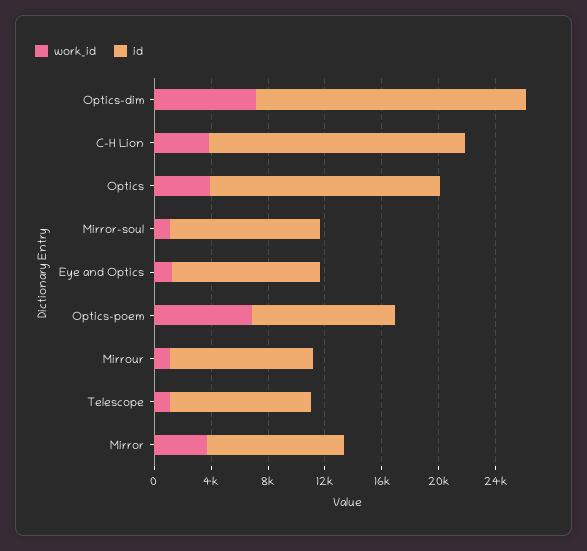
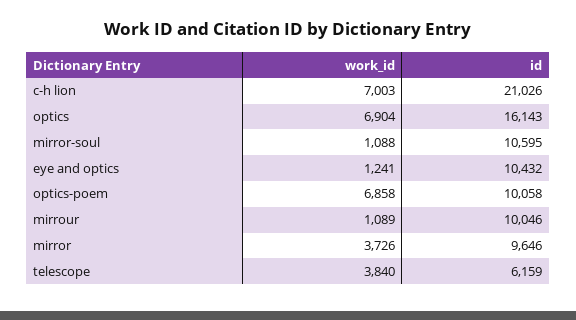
work_id, Optics-dim: 7000 -> none
id, Optics-dim: 19000 -> none
work_id, C-H Lion: 4000 -> 7003
id, C-H Lion: 18000 -> 21026
work_id, Optics: 4000 -> 6904
work_id, Telescope: 1000 -> 3840
id, Telescope: 10000 -> 6159

